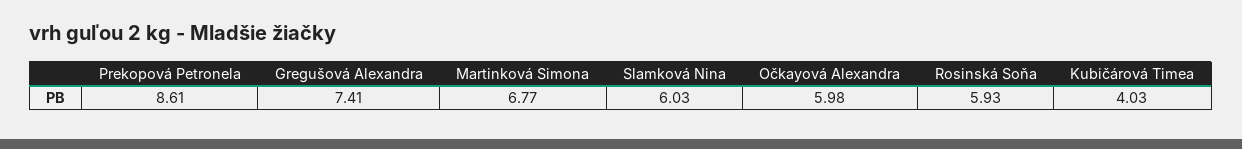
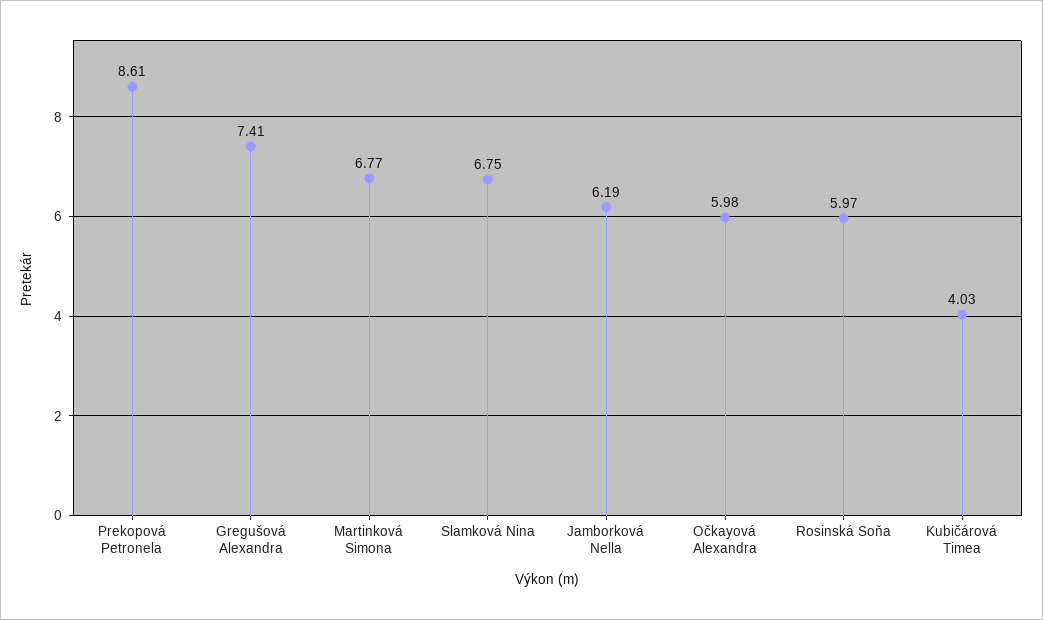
Slamková Nina: 6.03 -> 6.75
Rosinská Soňa: 5.93 -> 5.97
Jamborková Nella: none -> 6.19

